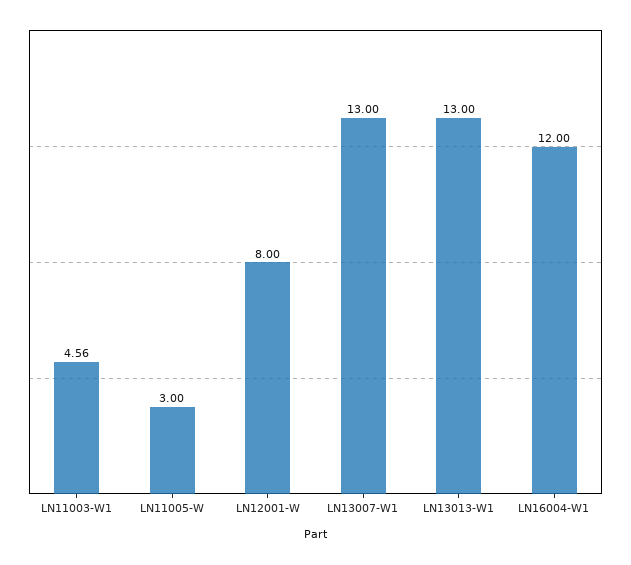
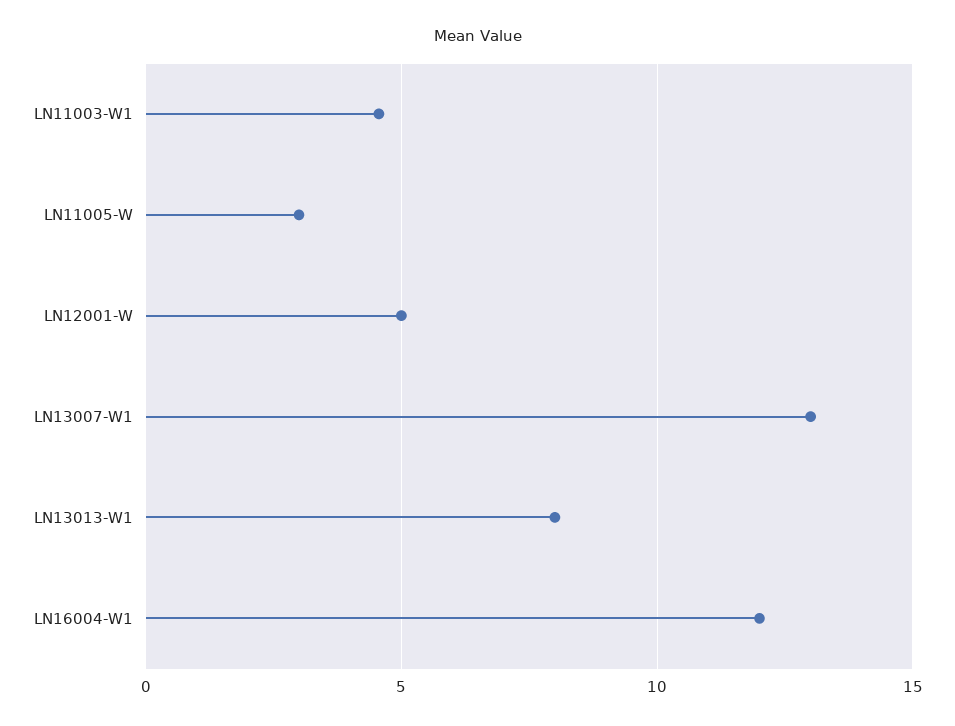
LN12001-W: 8 -> 5
LN13013-W1: 13 -> 8

